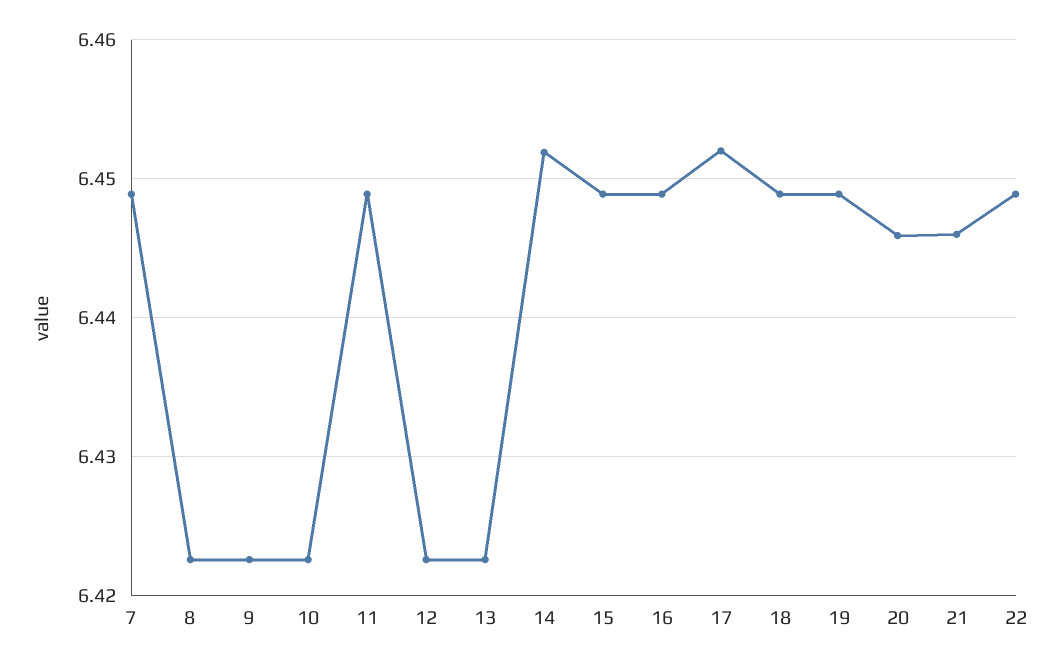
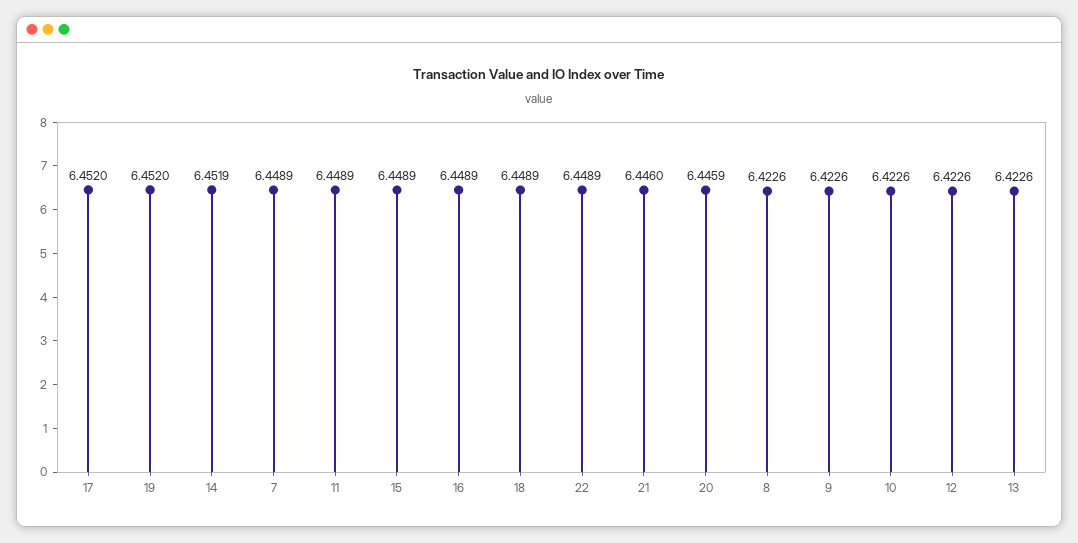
19: 6.449 -> 6.452

